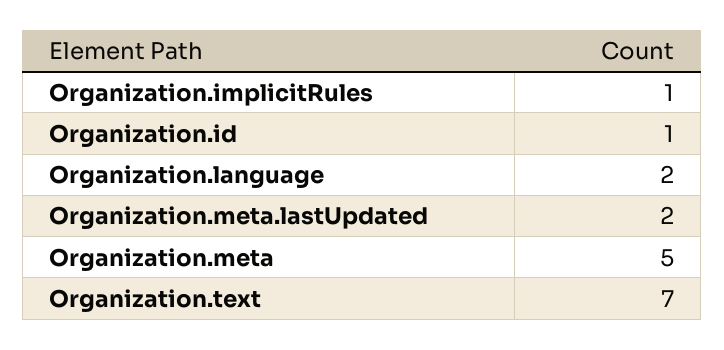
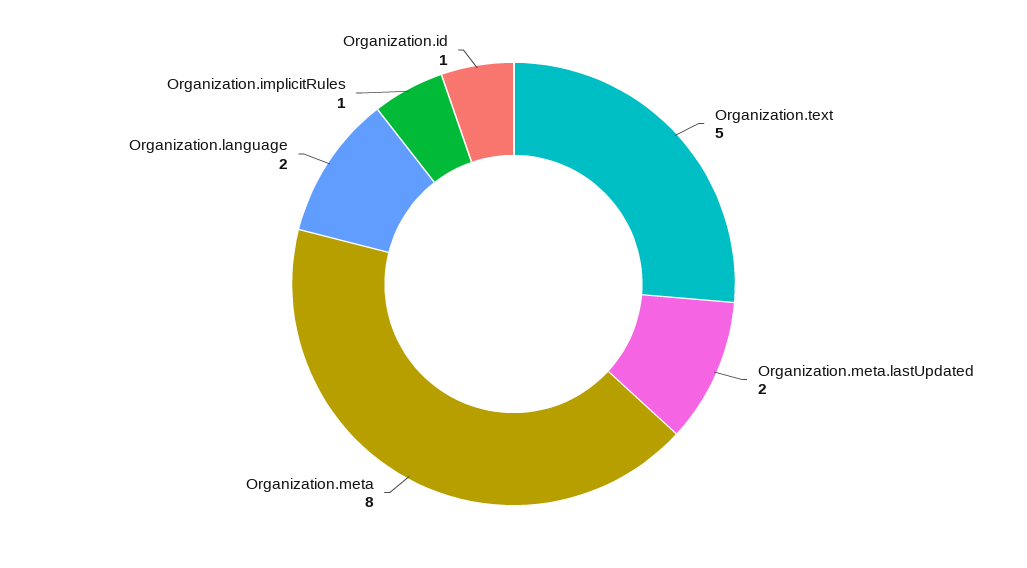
Organization.meta: 5 -> 8
Organization.text: 7 -> 5

